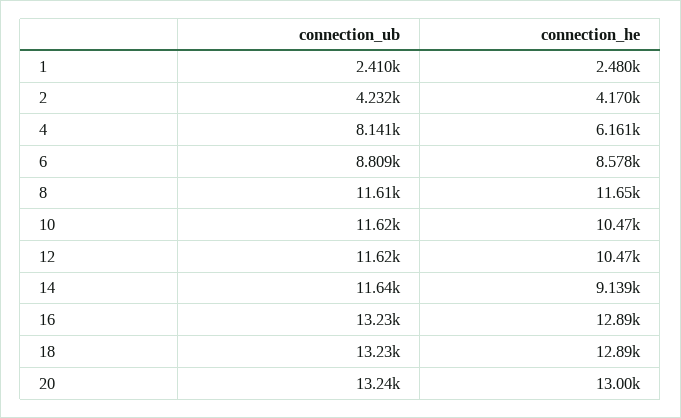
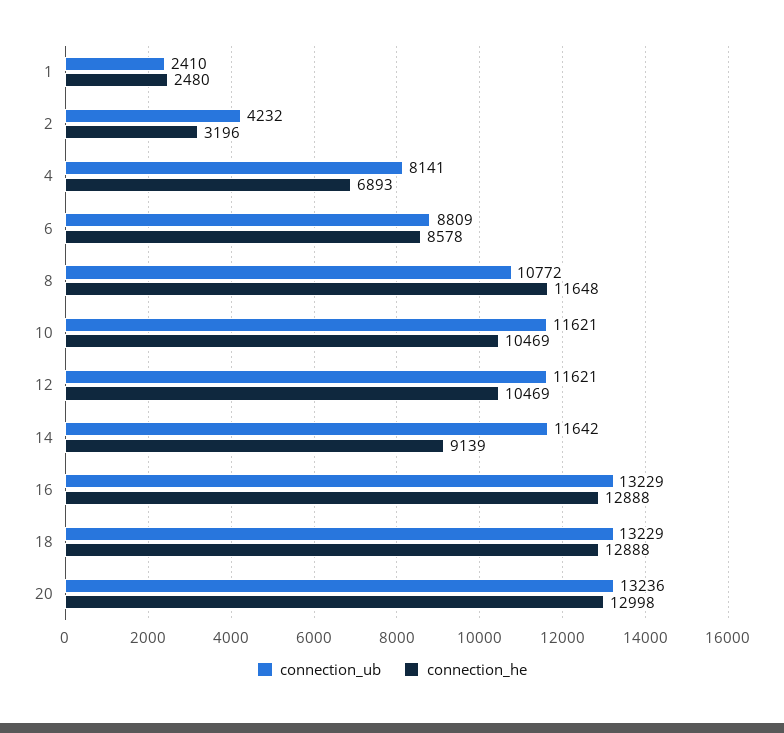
connection_he, 2: 4170 -> 3196
connection_he, 4: 6161 -> 6893
connection_ub, 8: 11610 -> 10772

